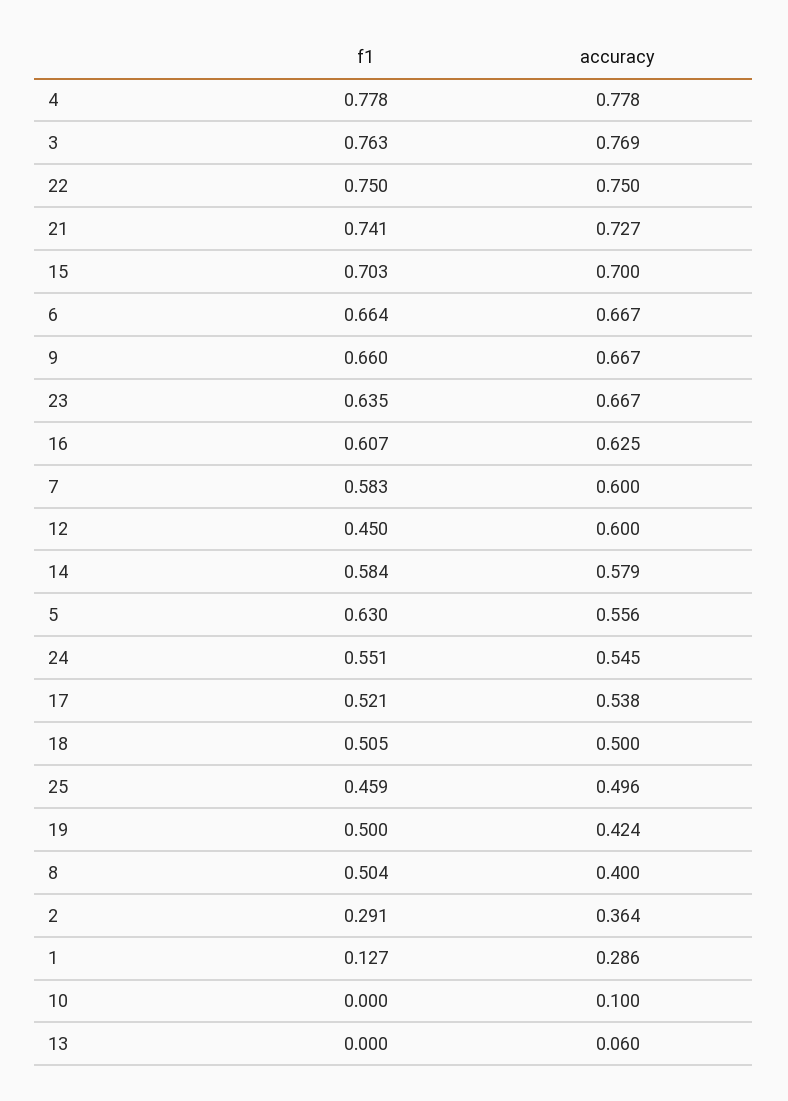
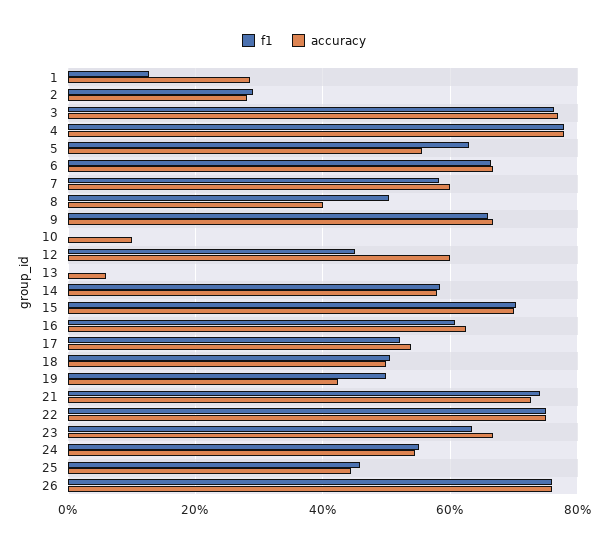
accuracy, 25: 0.496 -> 0.44
accuracy, 2: 0.364 -> 0.28
f1, 26: none -> 0.76
accuracy, 26: none -> 0.76

